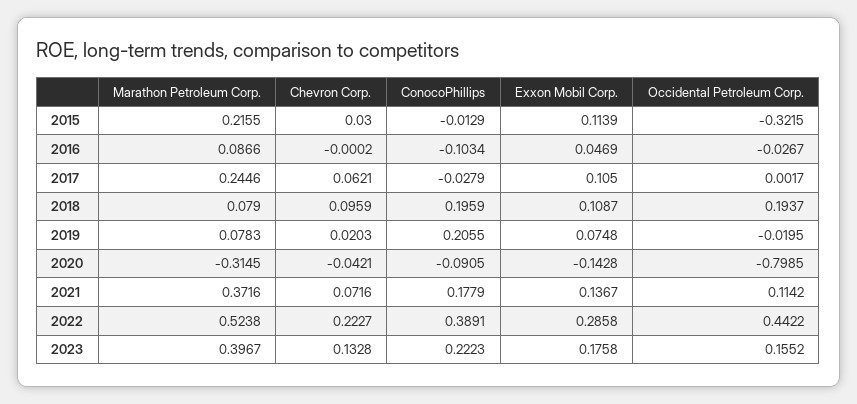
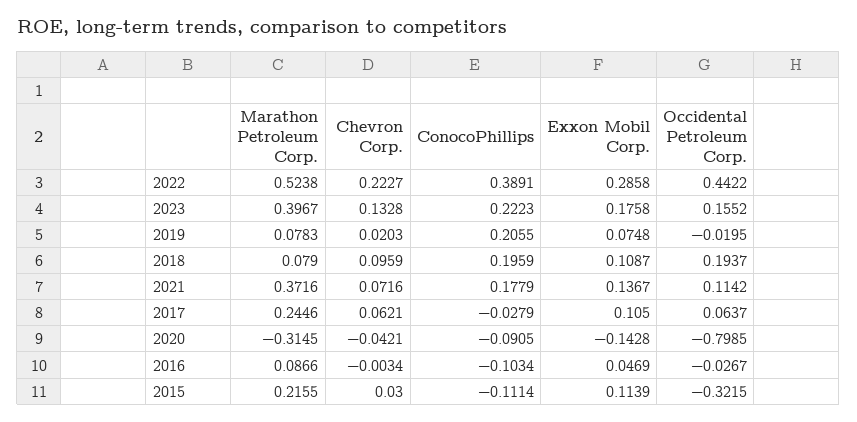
ConocoPhillips, 2015: -0.0129 -> -0.1114
Chevron Corp., 2016: -0.0002 -> -0.0034
Occidental Petroleum Corp., 2017: 0.0017 -> 0.0637

